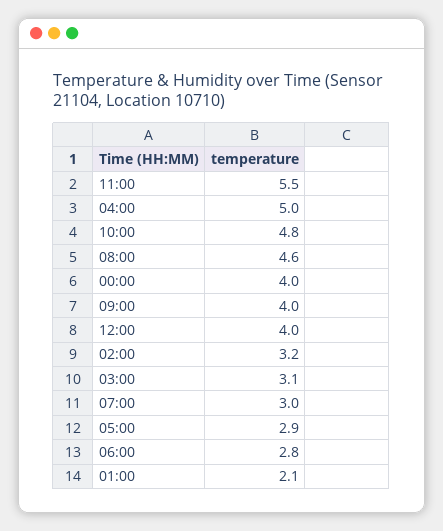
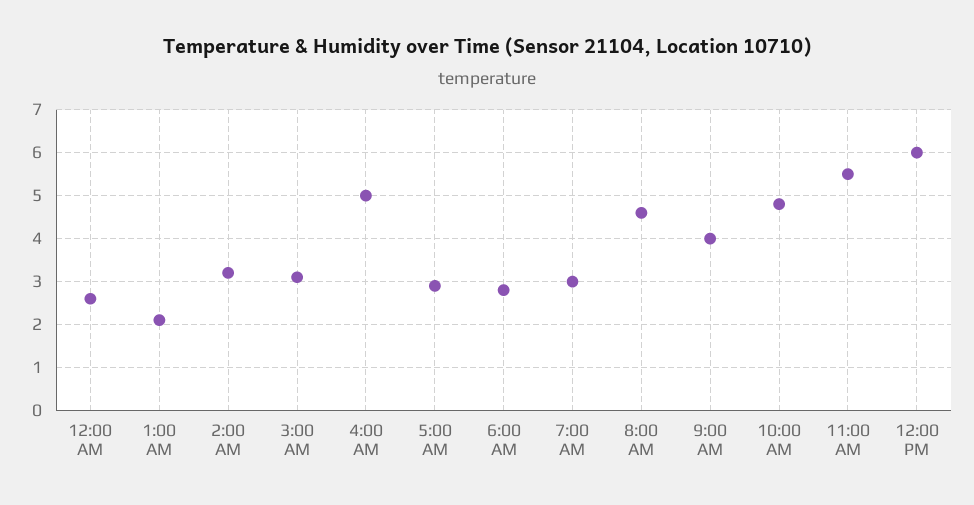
00:00: 4 -> 2.5
12:00: 4 -> 6

